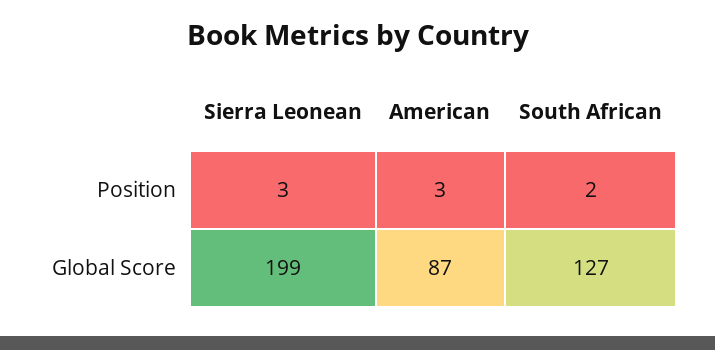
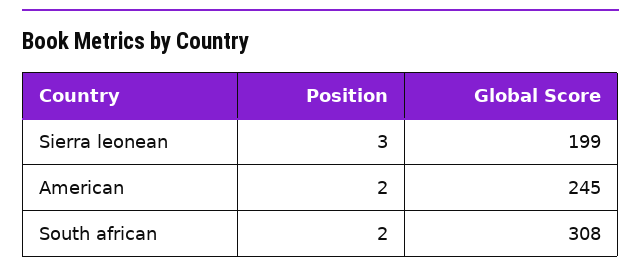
American, Position: 3 -> 2
American, Global Score: 87 -> 245
South African, Global Score: 127 -> 308

